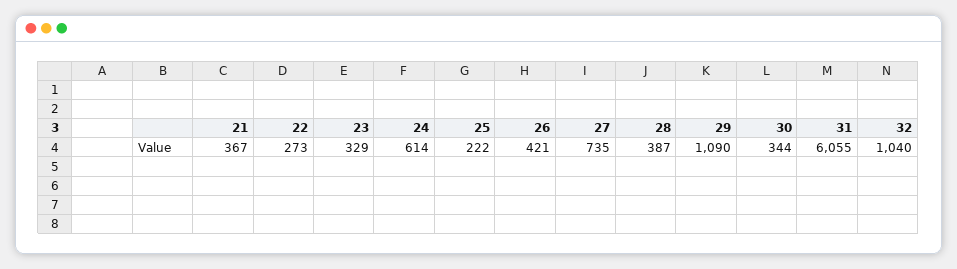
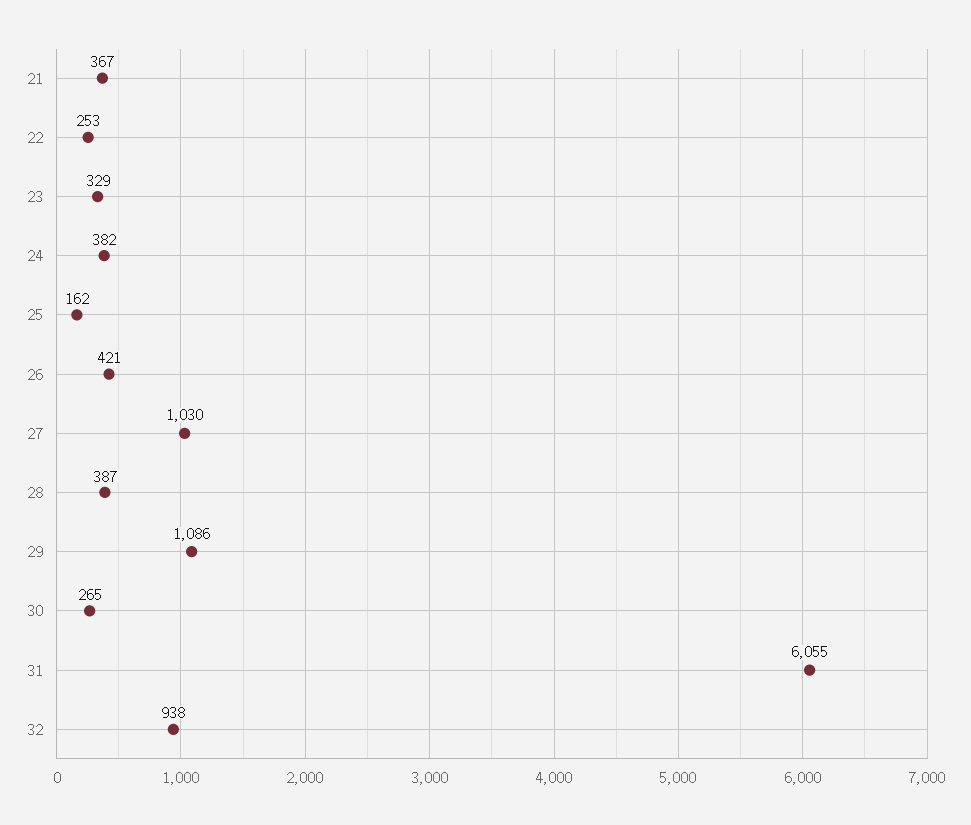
22: 273 -> 253
24: 614 -> 382
25: 222 -> 162
27: 735 -> 1030
29: 1090 -> 1086
30: 344 -> 265
32: 1040 -> 938

